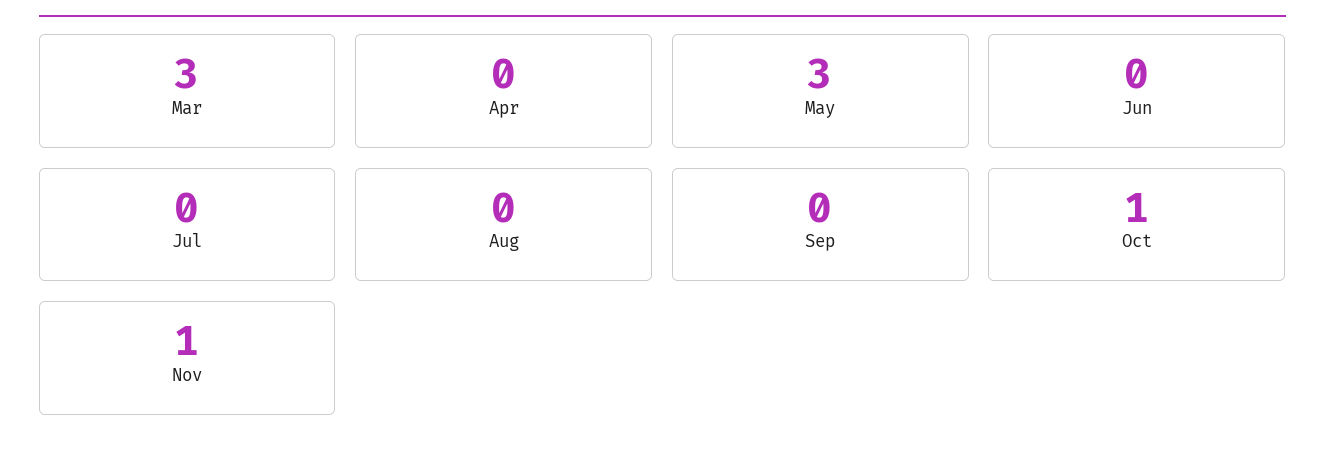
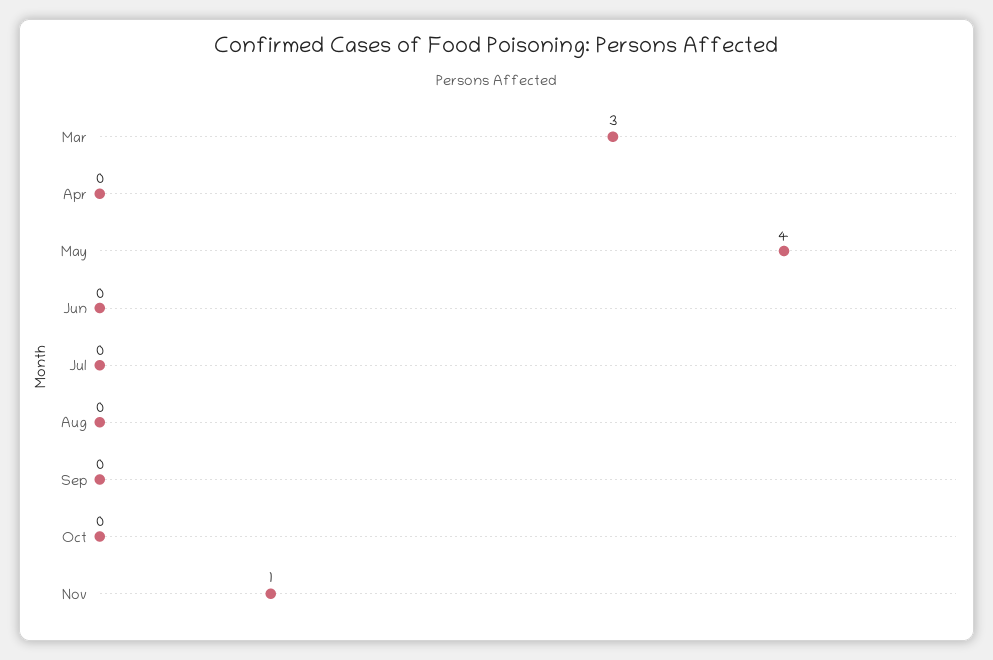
May: 3 -> 4
Oct: 1 -> 0

